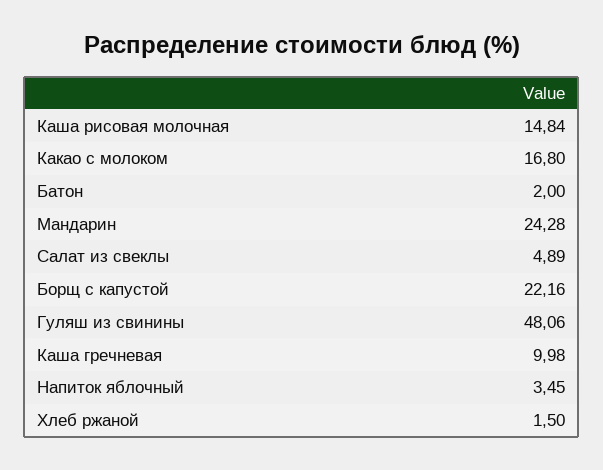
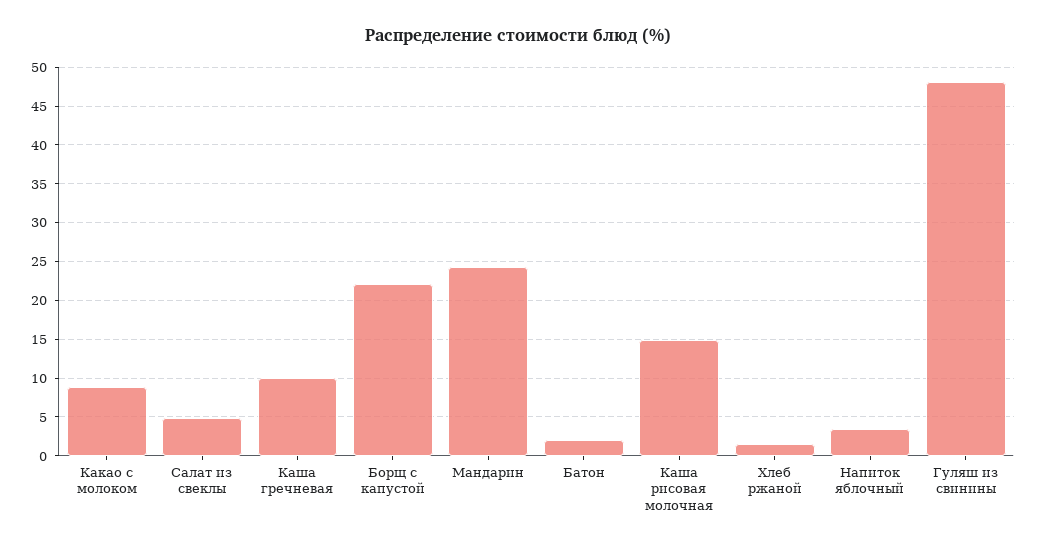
Какао с молоком: 16.8 -> 9

